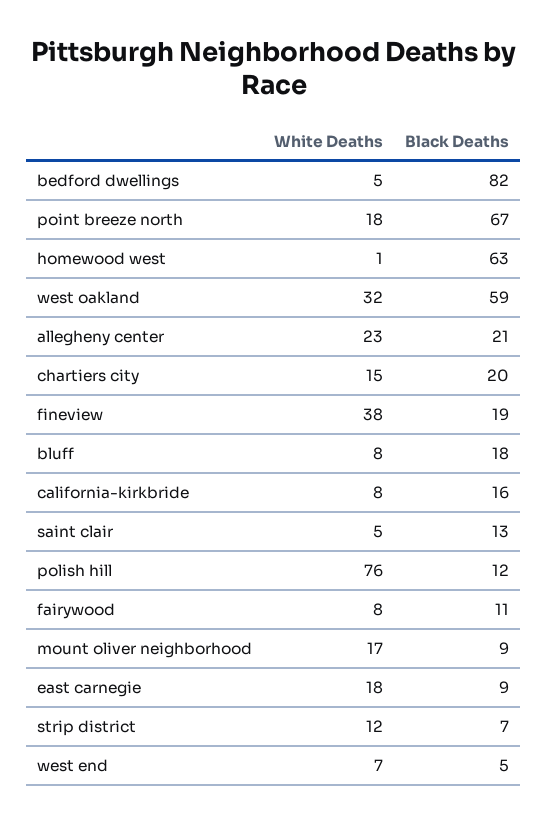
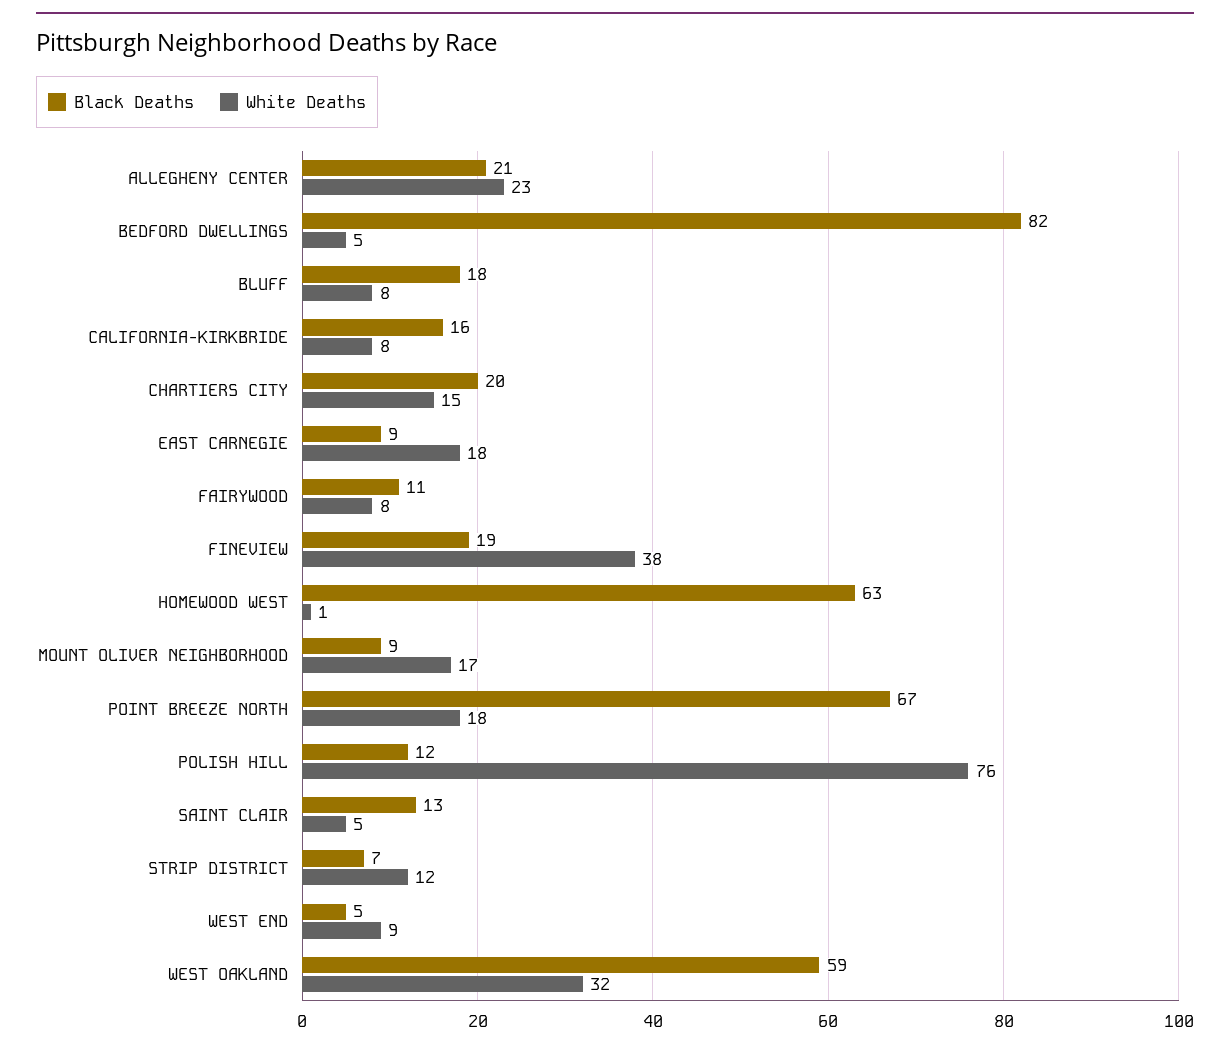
White Deaths, west end: 7 -> 9

